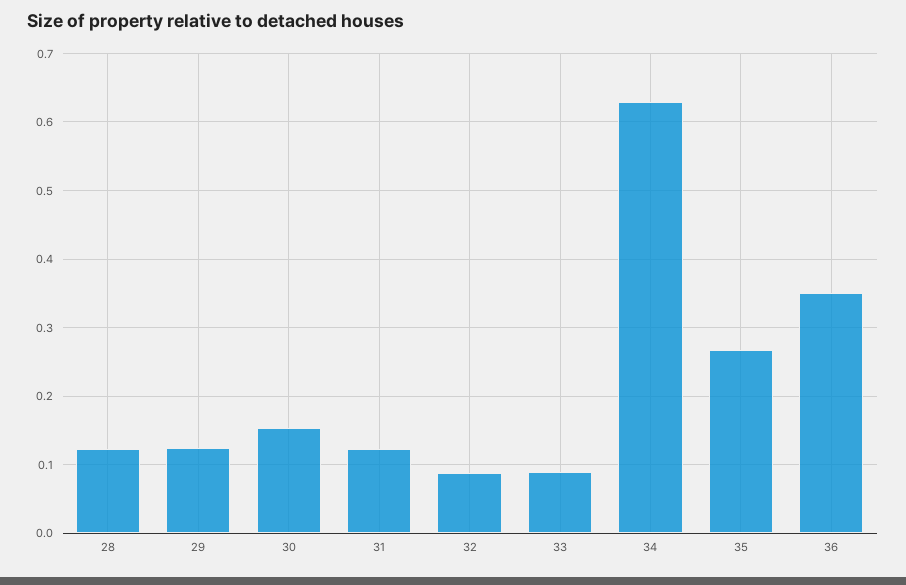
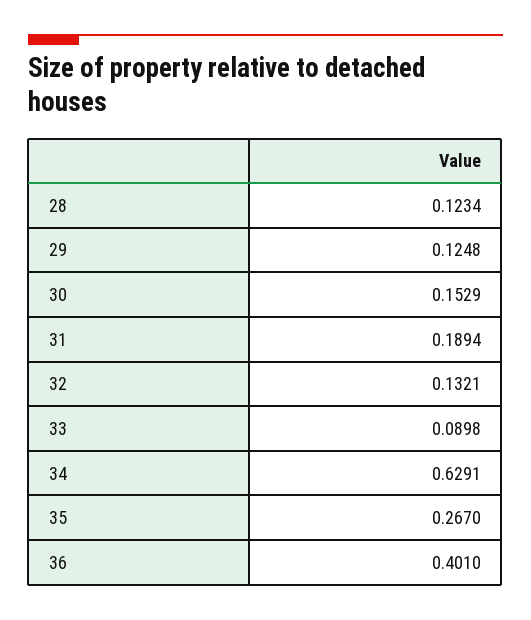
31: 0.12 -> 0.1894
32: 0.09 -> 0.1321
36: 0.35 -> 0.401

